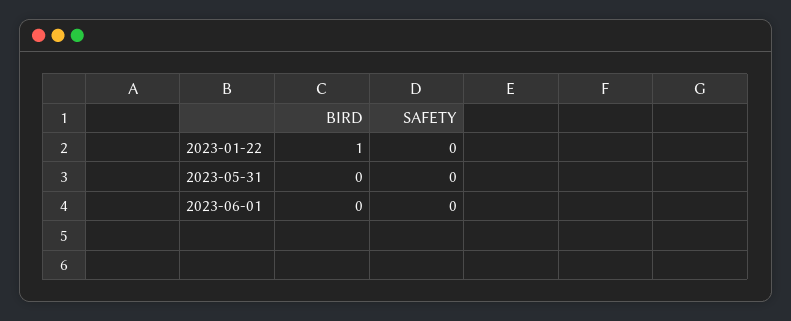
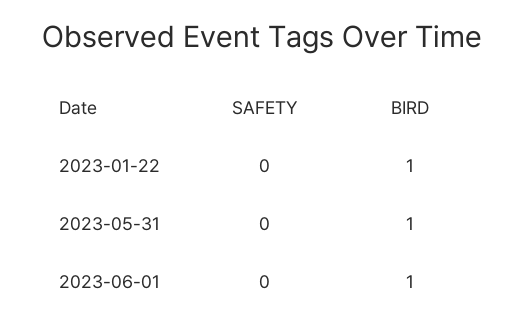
BIRD, 2023-05-31: 0 -> 1
BIRD, 2023-06-01: 0 -> 1

